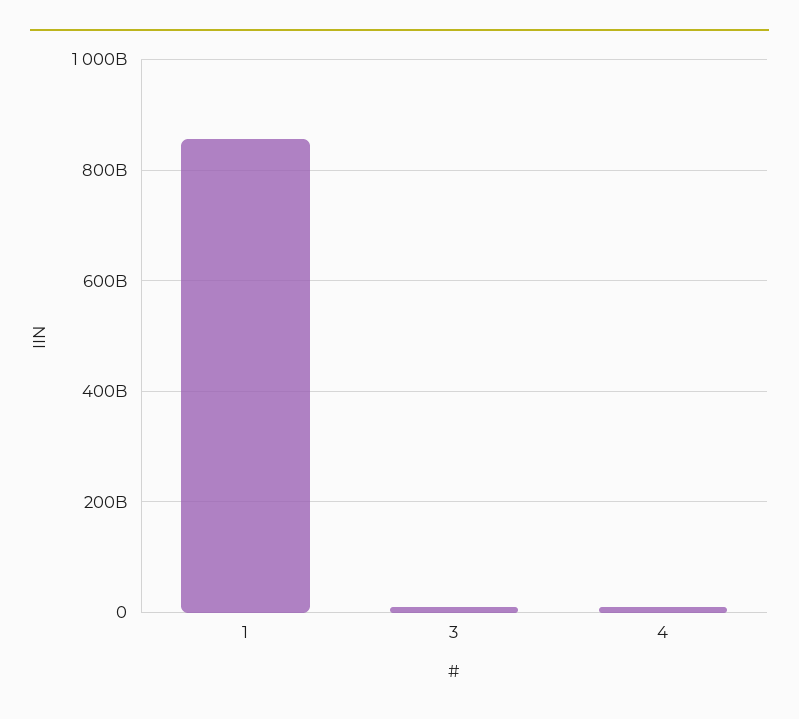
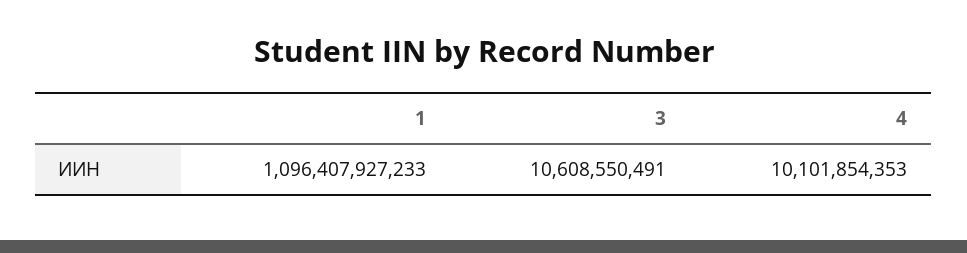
1: 860000000000 -> 1096407927233

